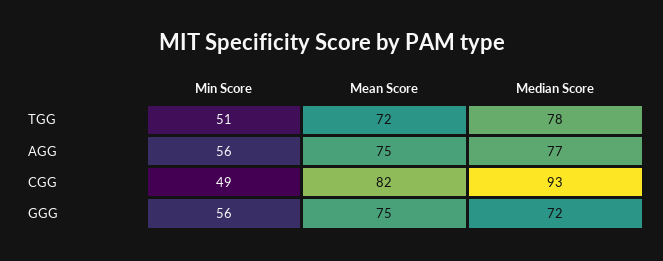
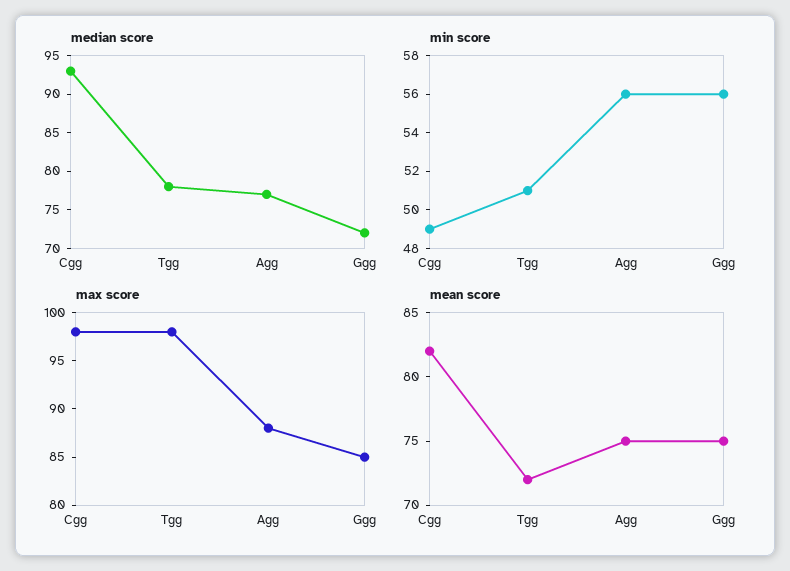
max score, CGG: none -> 98
max score, TGG: none -> 98
max score, AGG: none -> 88
max score, GGG: none -> 85

